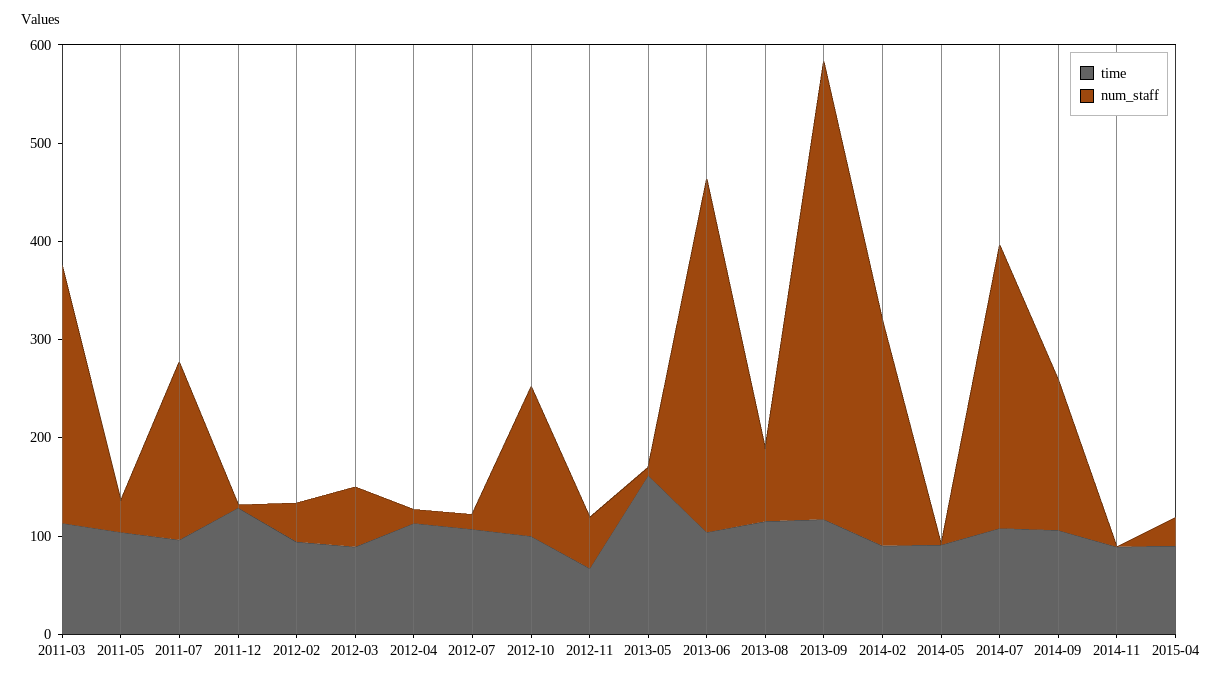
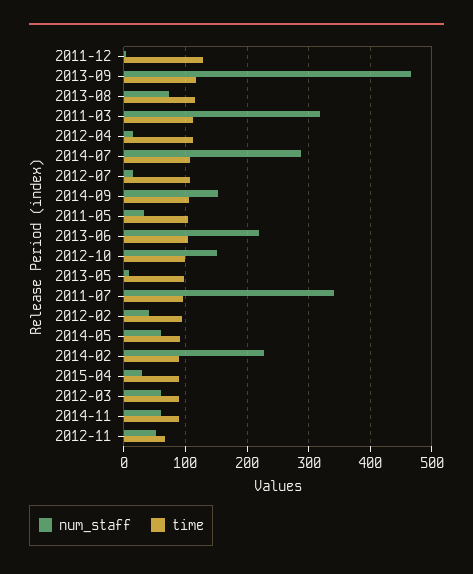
num_staff, 2011-03: 260 -> 320
num_staff, 2011-07: 180 -> 340
time, 2013-05: 160 -> 100
num_staff, 2013-06: 360 -> 220
num_staff, 2014-05: 0 -> 60
num_staff, 2014-11: 0 -> 60

